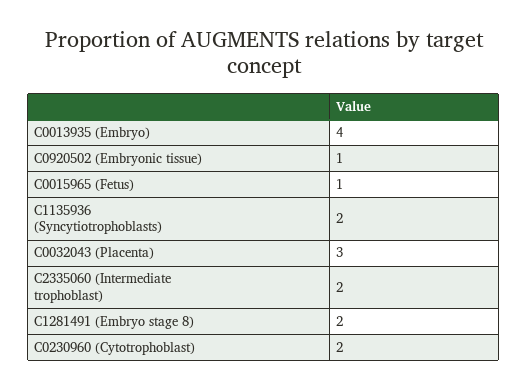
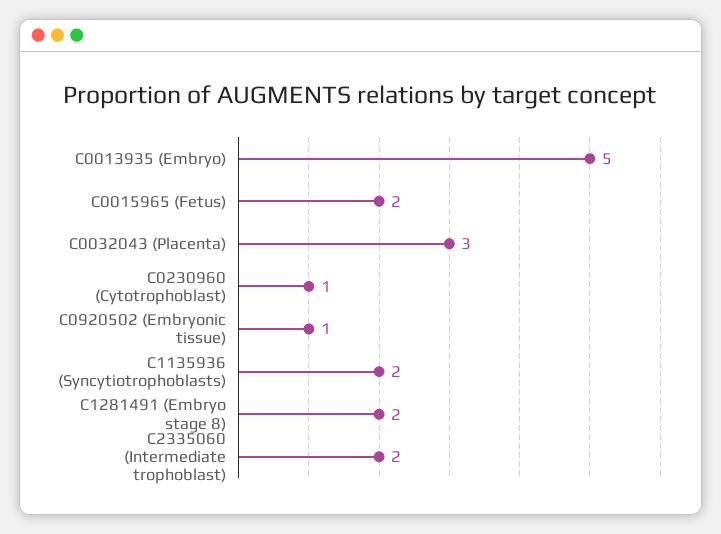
C0013935 (Embryo): 4 -> 5
C0015965 (Fetus): 1 -> 2
C0230960 (Cytotrophoblast): 2 -> 1

